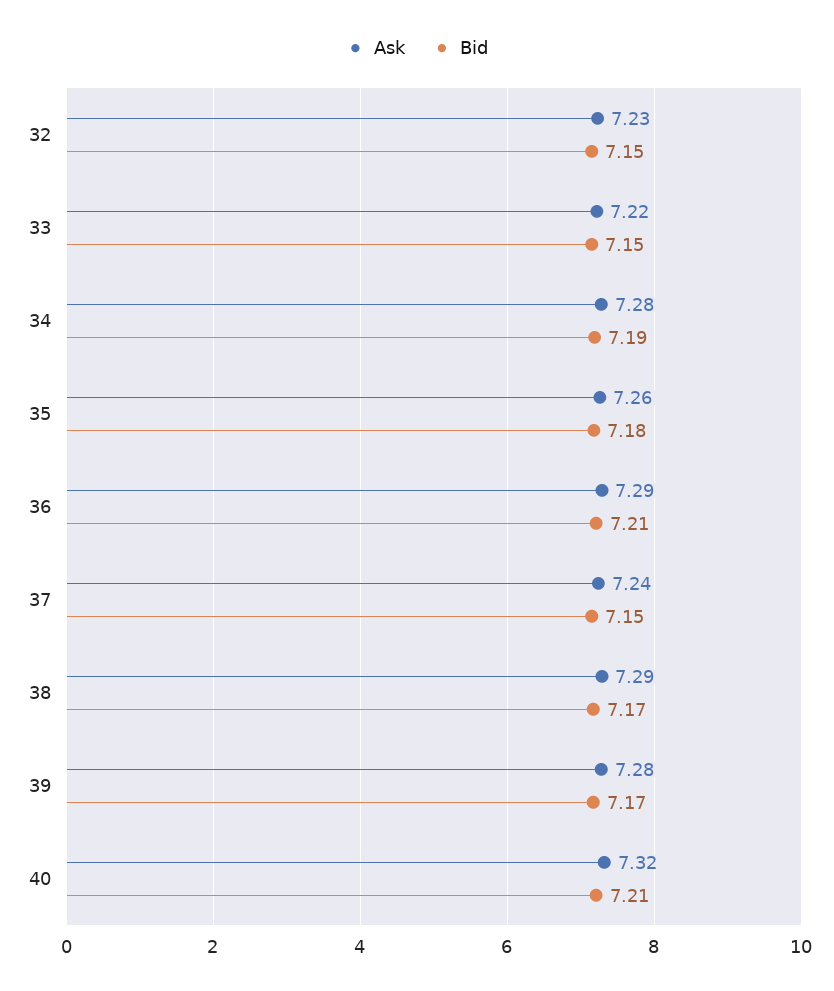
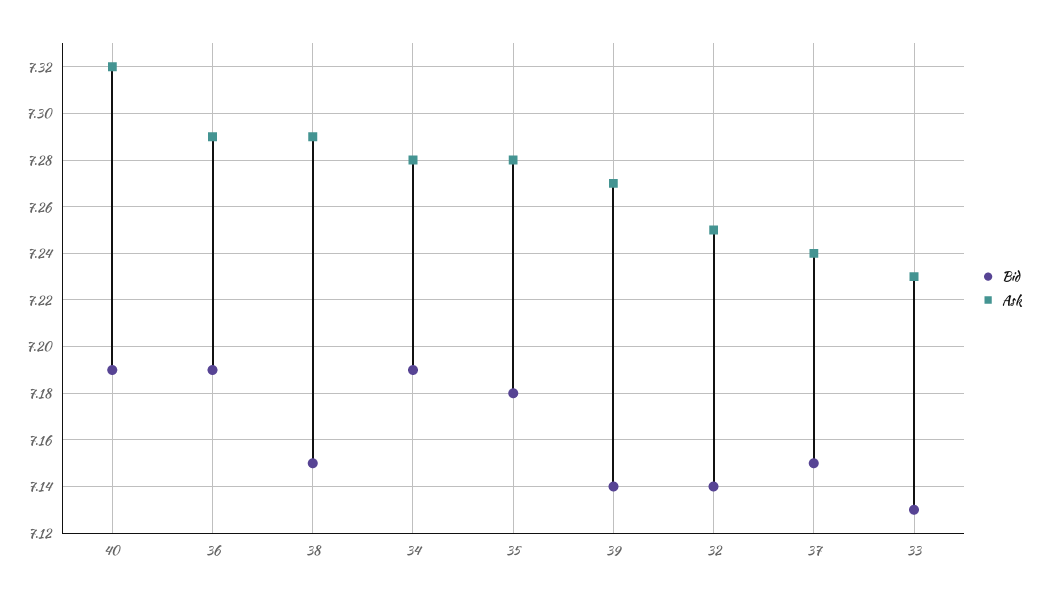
Ask, 32: 7.23 -> 7.25
Bid, 32: 7.15 -> 7.14
Ask, 33: 7.22 -> 7.23
Bid, 33: 7.15 -> 7.13
Ask, 35: 7.26 -> 7.28
Bid, 36: 7.21 -> 7.19
Bid, 38: 7.17 -> 7.15
Ask, 39: 7.28 -> 7.27
Bid, 39: 7.17 -> 7.14
Bid, 40: 7.21 -> 7.19

